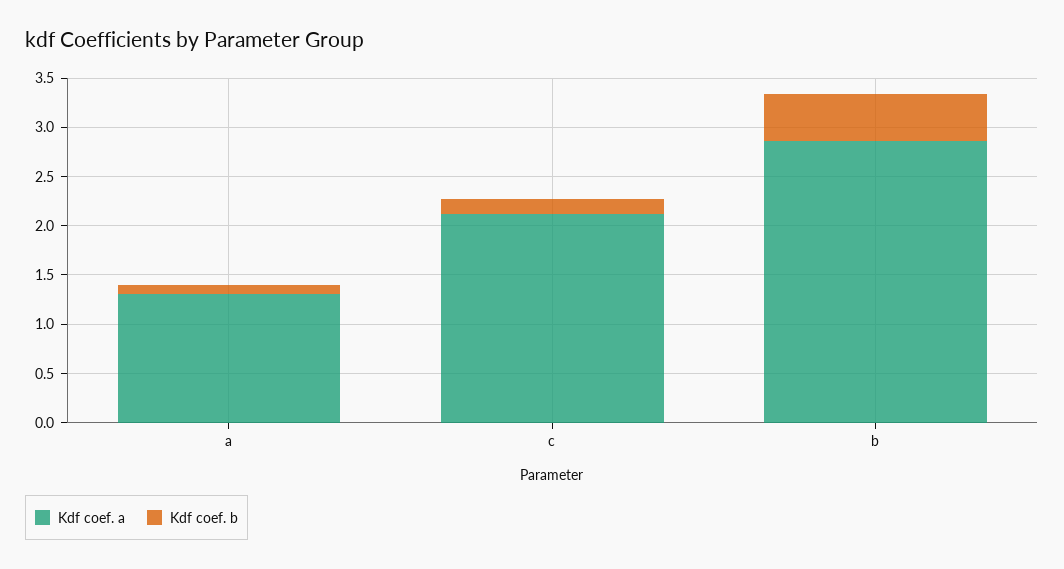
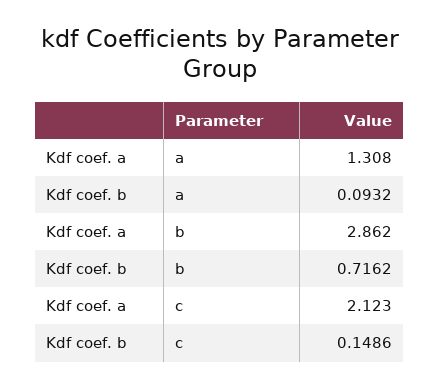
Kdf coef. b, b: 0.5 -> 0.7162

